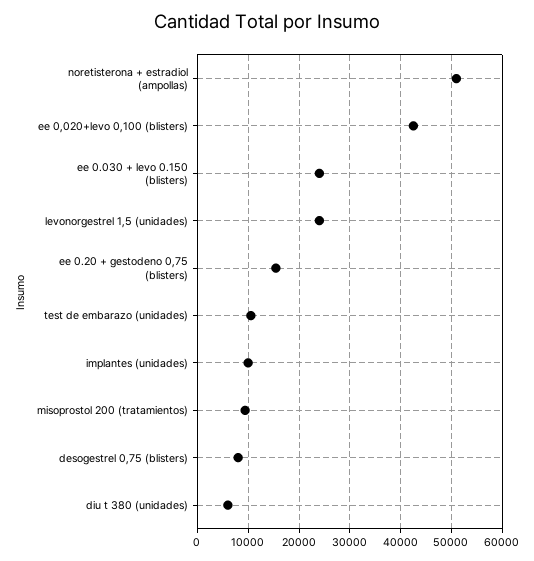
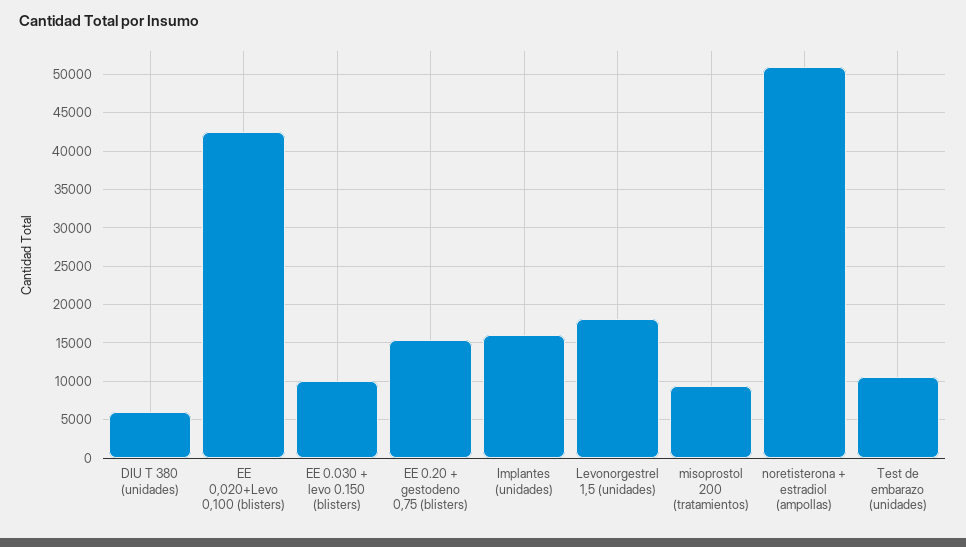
ee 0.030 + levo 0.150 (blisters): 24000 -> 10000
levonorgestrel 1,5 (unidades): 24000 -> 18000
implantes (unidades): 10000 -> 16000
desogestrel 0,75 (blisters): 8000 -> none

